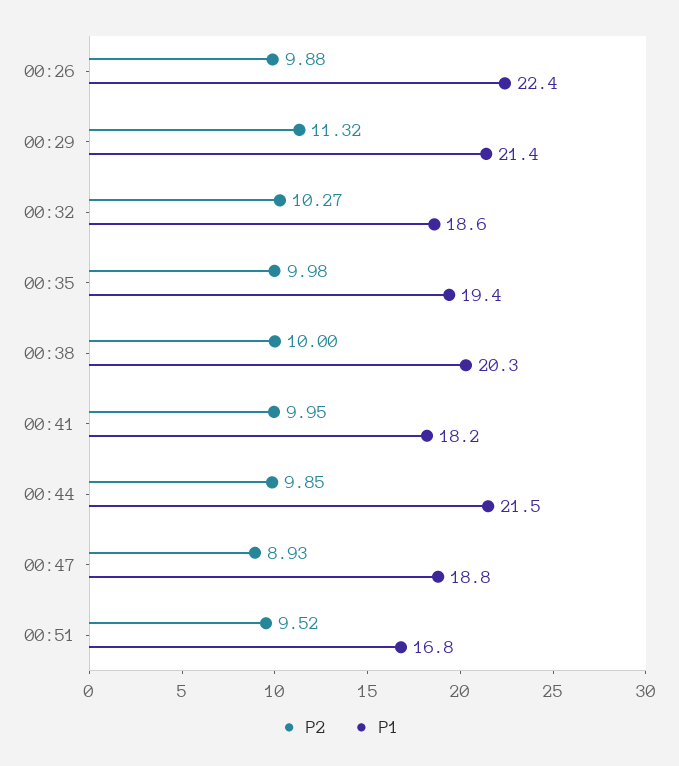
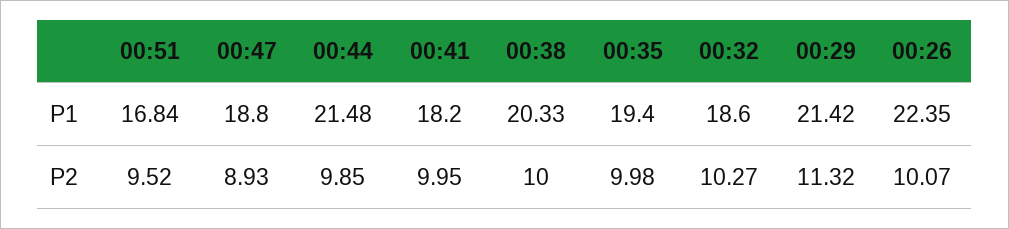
P2, 00:26: 9.88 -> 10.07

